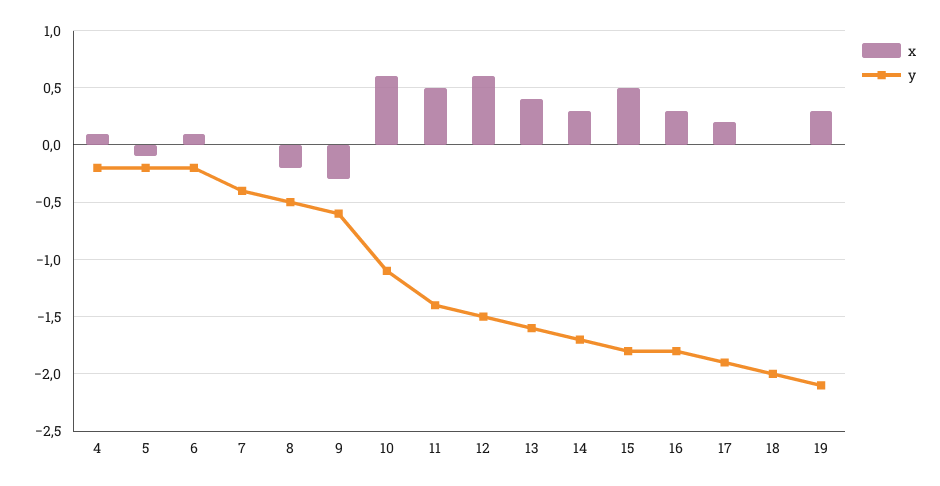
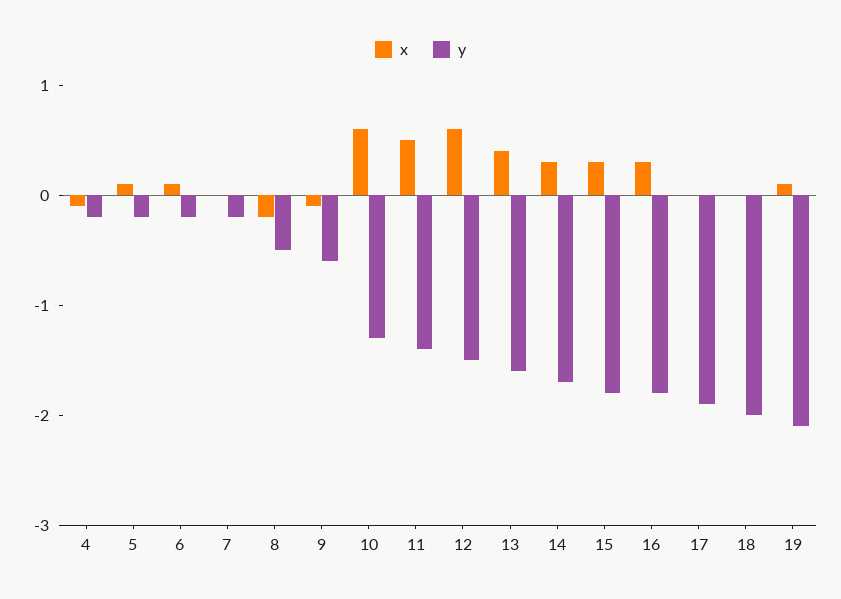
x, 4: 0.1 -> -0.1
x, 5: -0.1 -> 0.1
y, 7: -0.4 -> -0.2
x, 9: -0.3 -> -0.1
y, 10: -1.1 -> -1.3
x, 15: 0.5 -> 0.3
x, 17: 0.2 -> 0
x, 19: 0.3 -> 0.1

